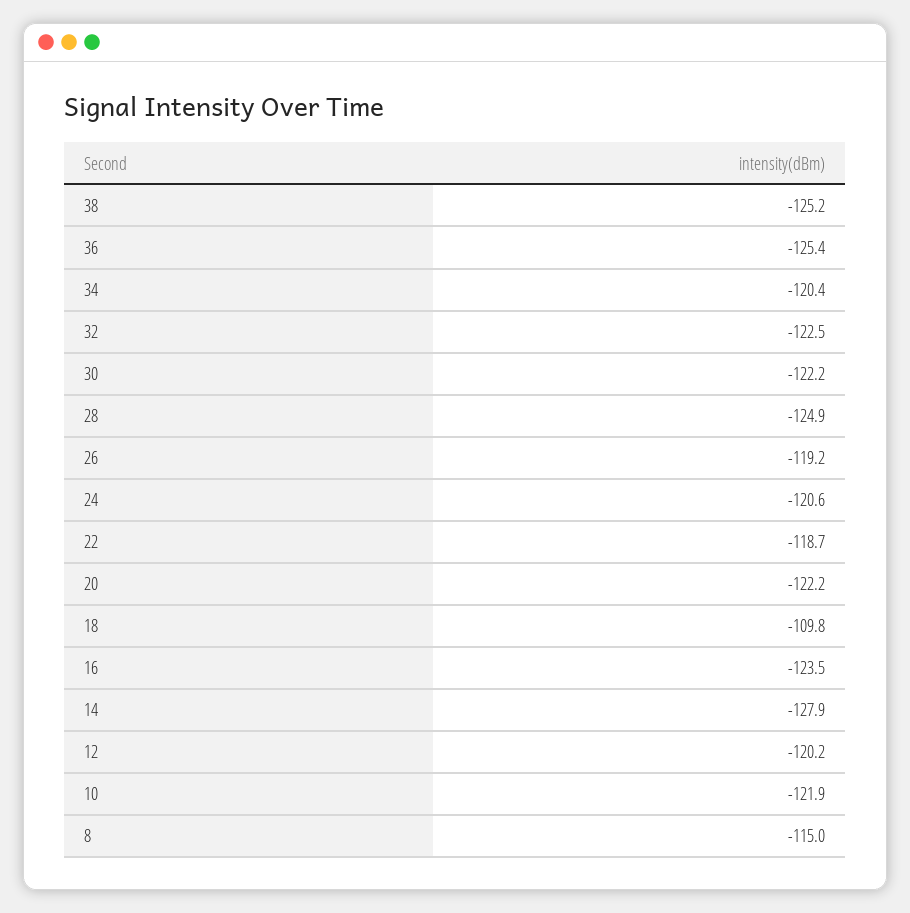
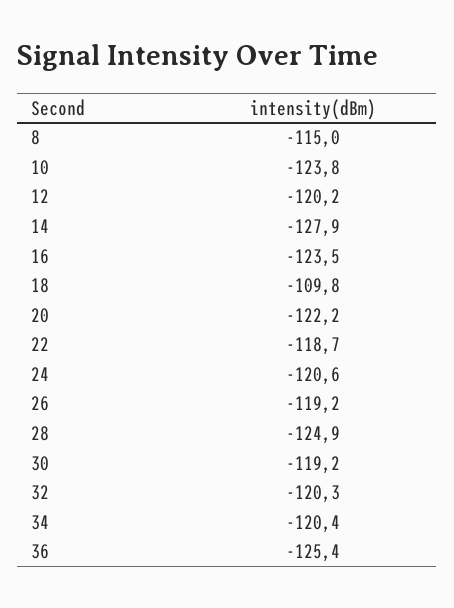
38: -125.2 -> none
32: -122.5 -> -120.3
30: -122.2 -> -119.2
10: -121.9 -> -123.8

